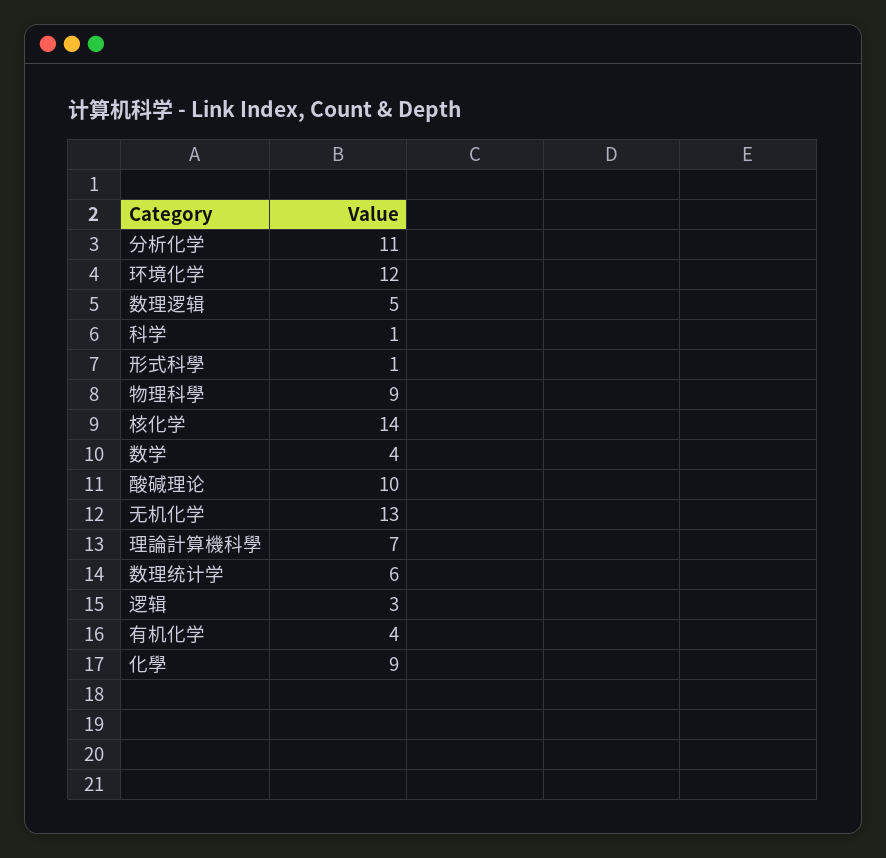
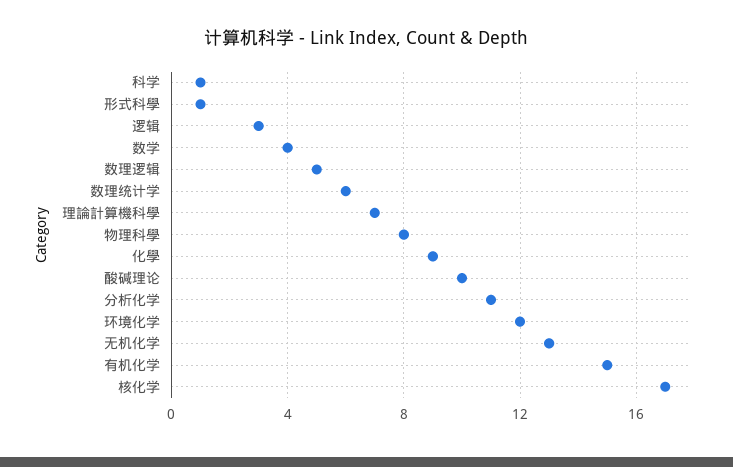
物理科學: 9 -> 8
核化学: 14 -> 17
有机化学: 4 -> 15

